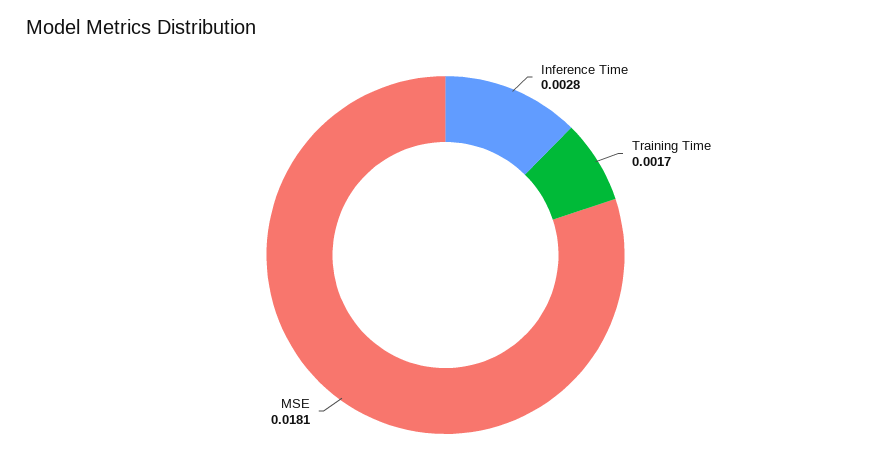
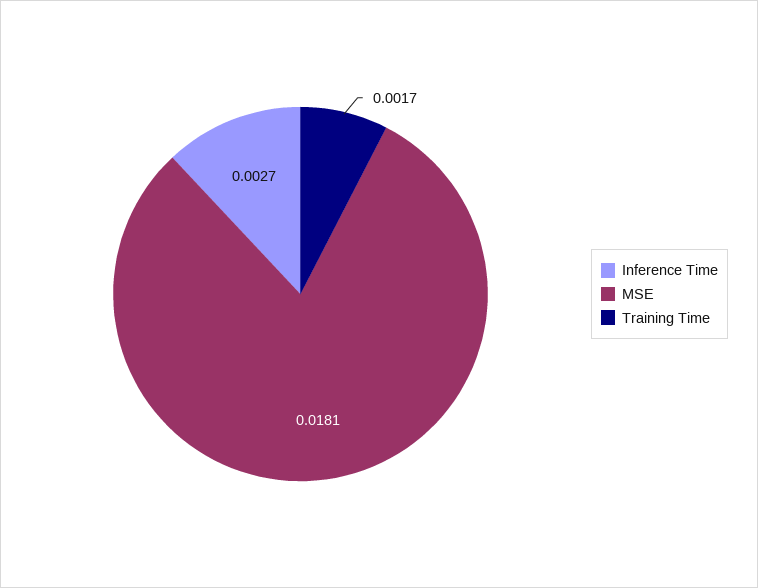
Inference Time: 0.0028 -> 0.0027

